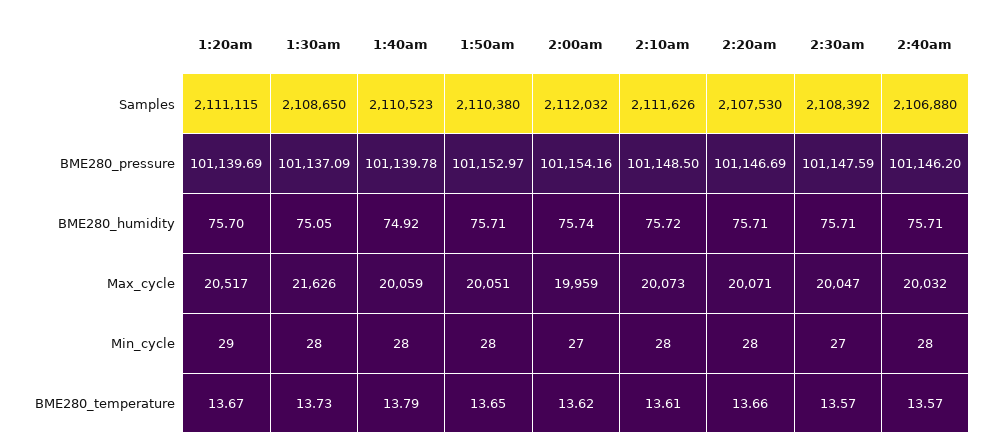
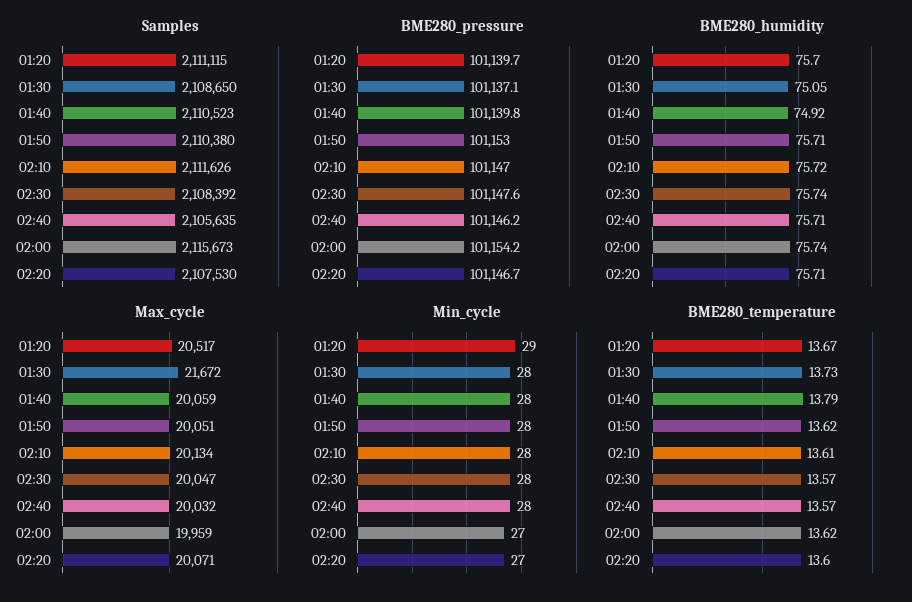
Samples, 2:00am: 2112032 -> 2115673
Samples, 2:40am: 2106880 -> 2105635
BME280_pressure, 2:10am: 101148.5 -> 101147
BME280_humidity, 2:30am: 75.71 -> 75.74
Max_cycle, 1:30am: 21626 -> 21672
Max_cycle, 2:10am: 20073 -> 20134
Min_cycle, 2:20am: 28 -> 27
Min_cycle, 2:30am: 27 -> 28
BME280_temperature, 1:50am: 13.65 -> 13.62
BME280_temperature, 2:20am: 13.66 -> 13.6

